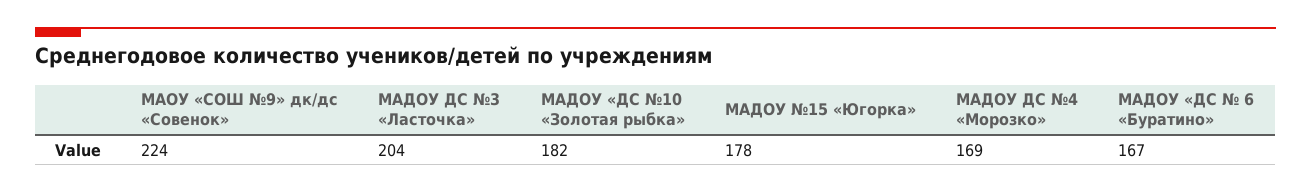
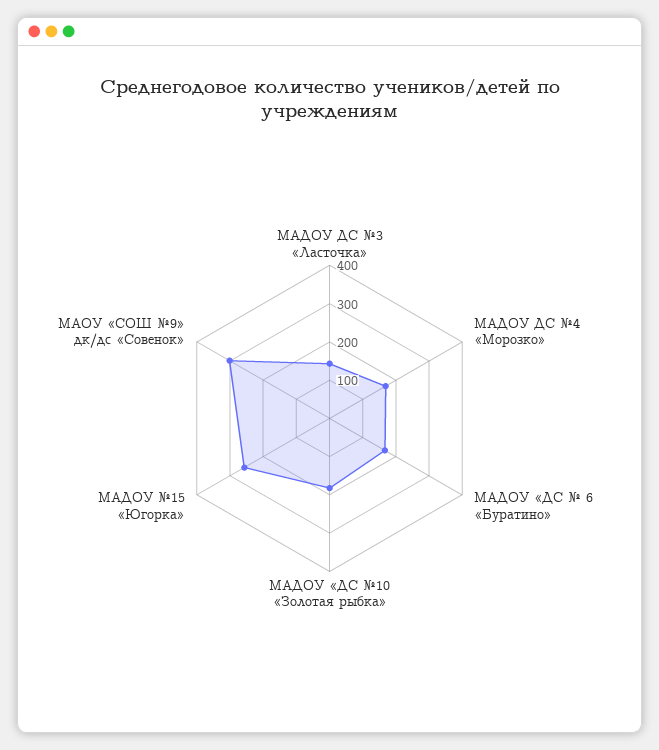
МАОУ «СОШ №9» дк/дс «Совенок»: 224 -> 300
МАДОУ ДС №3 «Ласточка»: 204 -> 150
МАДОУ №15 «Югорка»: 178 -> 250

